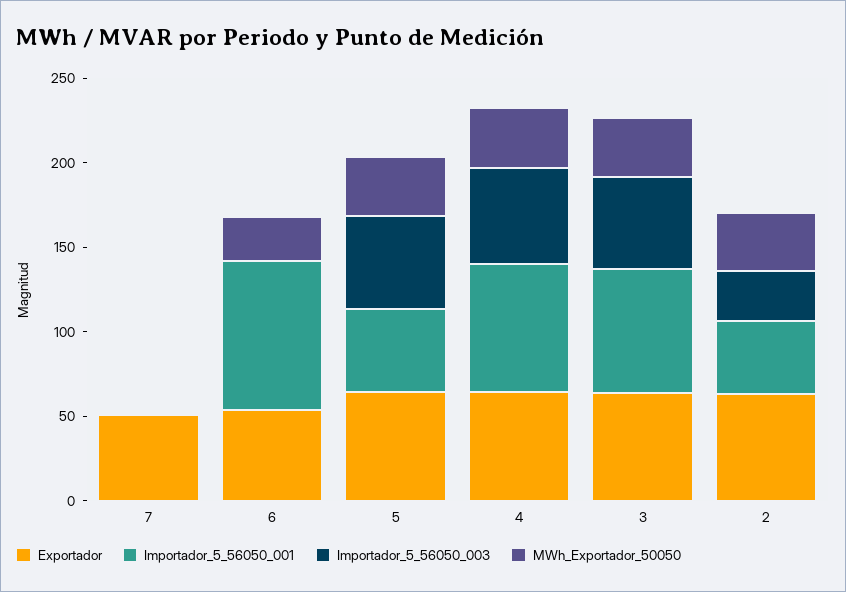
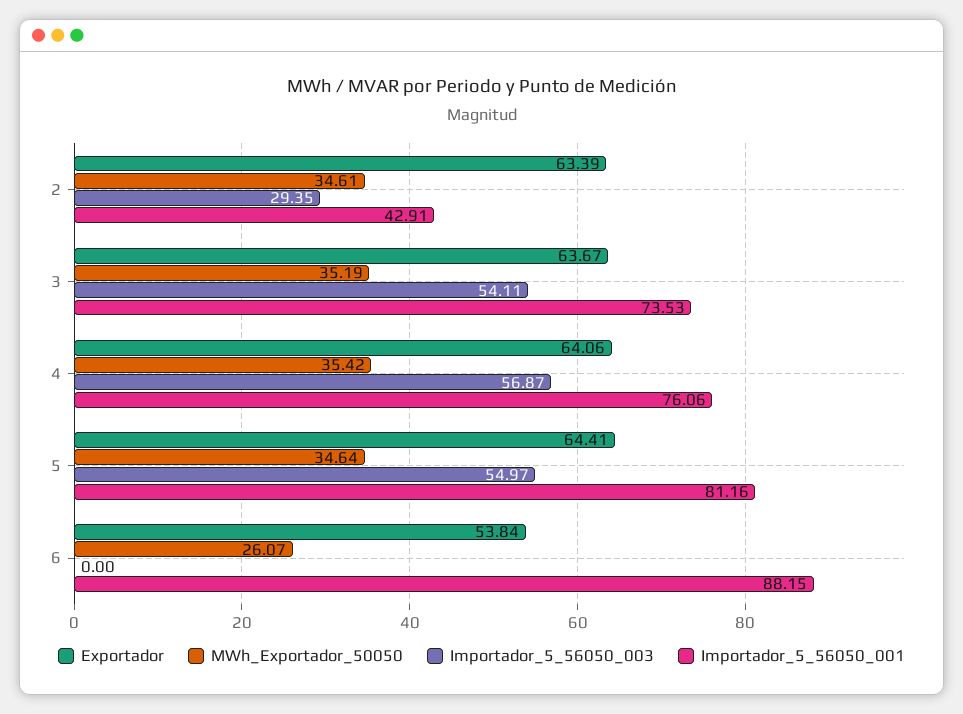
Exportador, 7: 50 -> none
Importador_5_56050_001, 7: 0 -> none
Importador_5_56050_003, 7: 0 -> none
MWh_Exportador_50050, 7: 0 -> none
Importador_5_56050_001, 5: 50 -> 81.16

